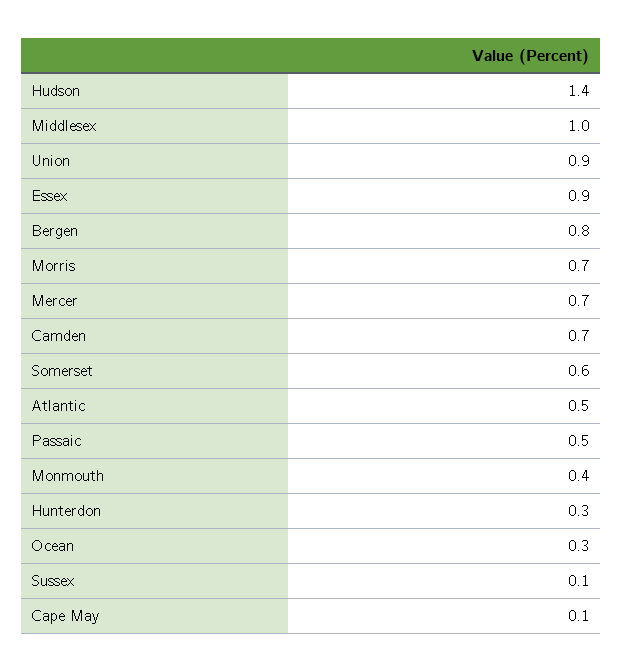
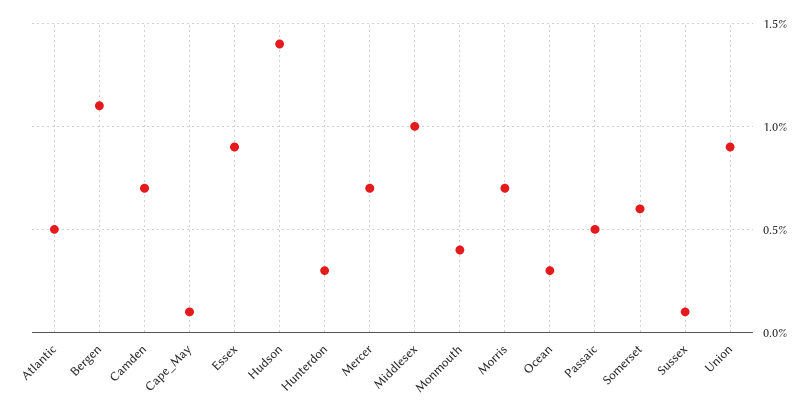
Bergen: 0.8 -> 1.1

